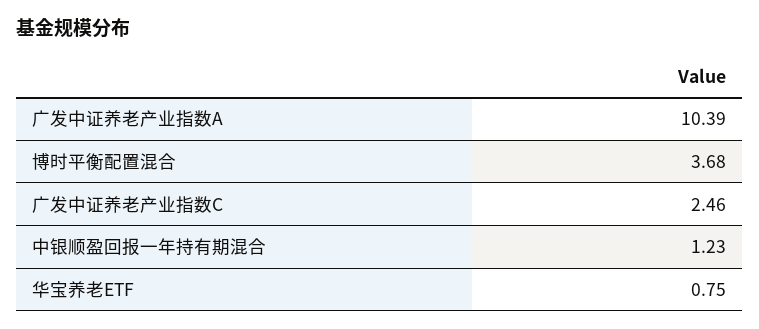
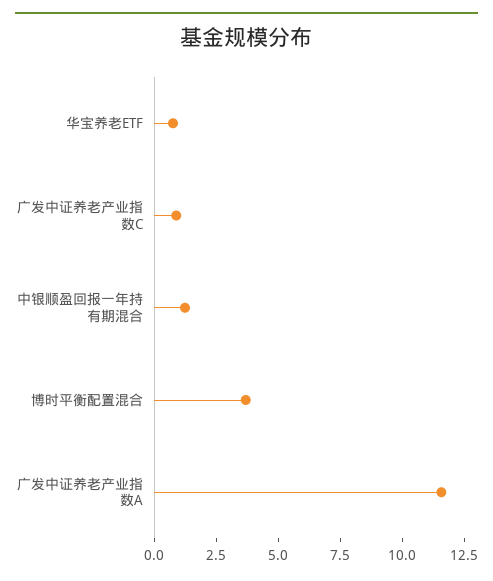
广发中证养老产业指数A: 10.39 -> 11.5
广发中证养老产业指数C: 2.46 -> 1

